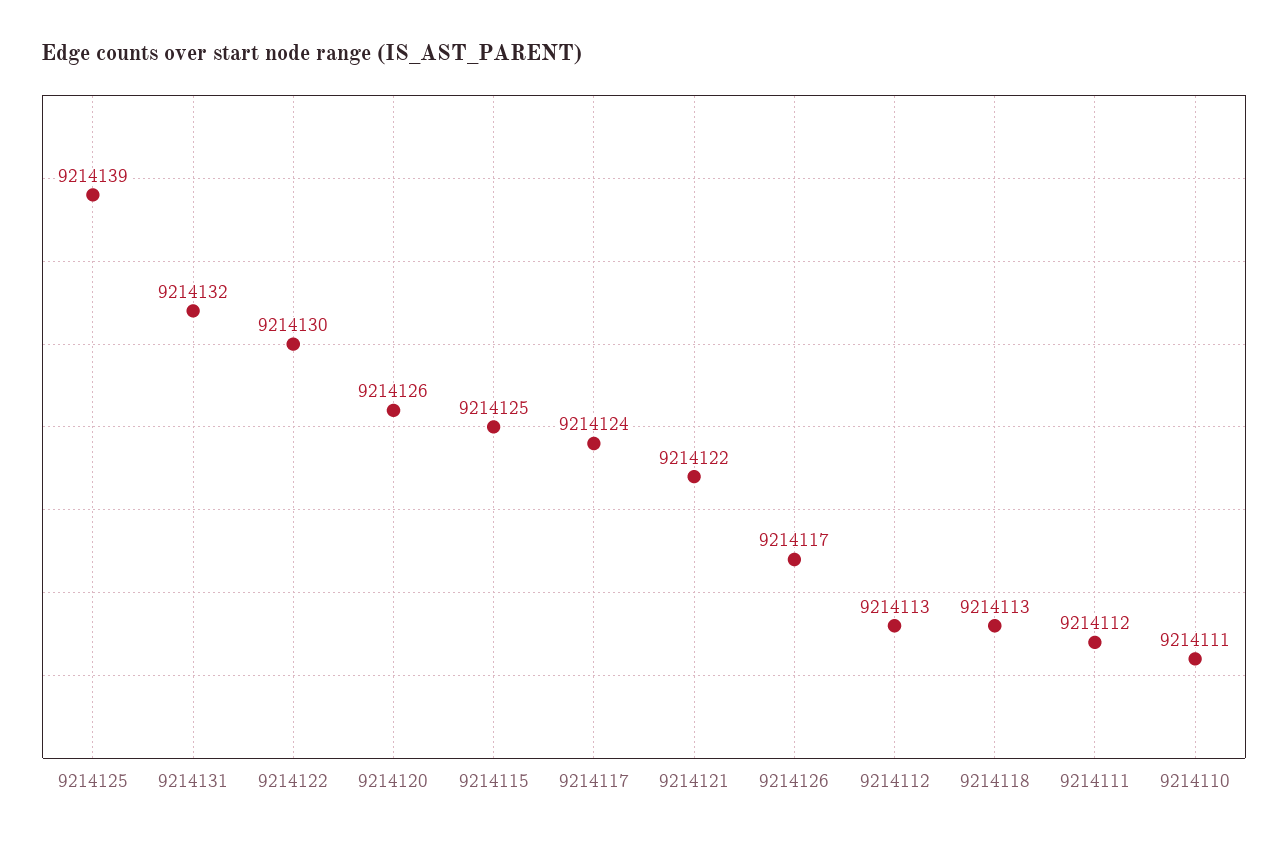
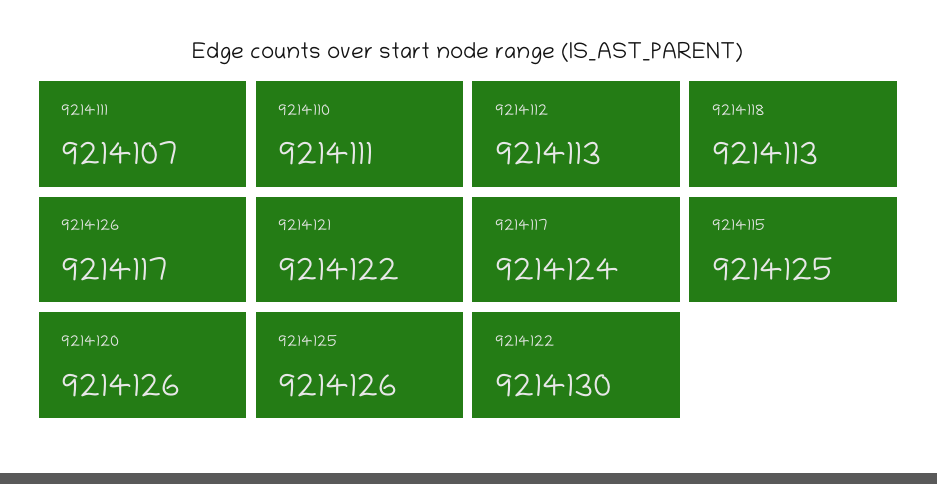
9214125: 9214139 -> 9214126
9214131: 9214132 -> none
9214111: 9214112 -> 9214107

